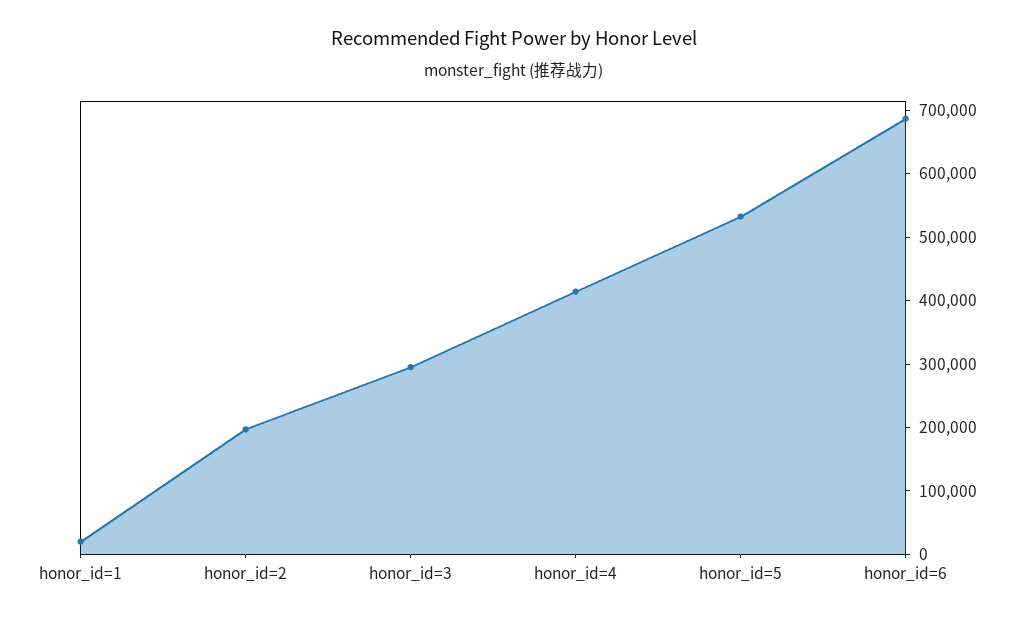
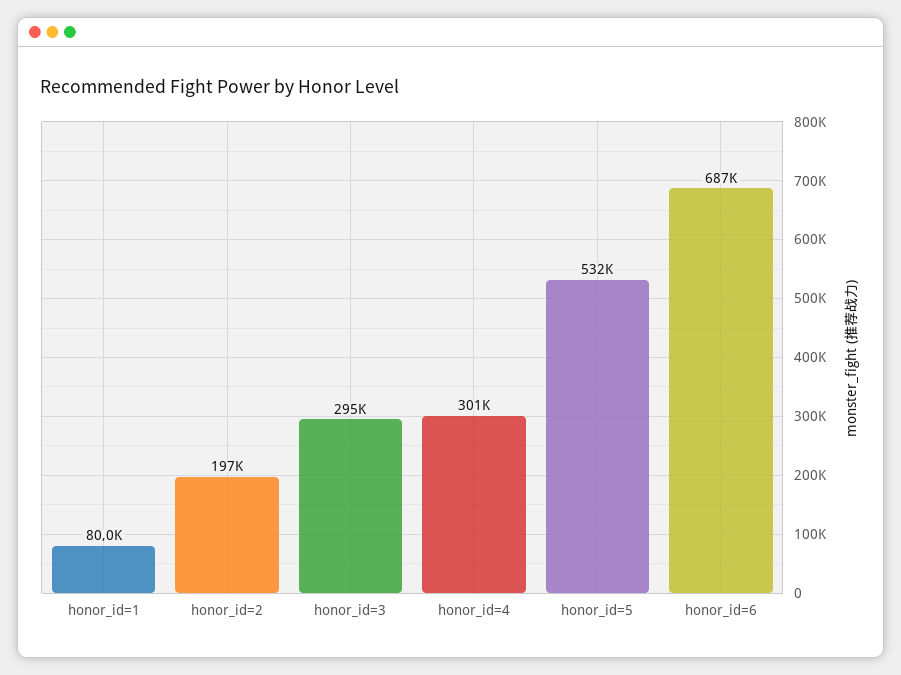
honor_id=1: 20000 -> 80000
honor_id=4: 420000 -> 301000

